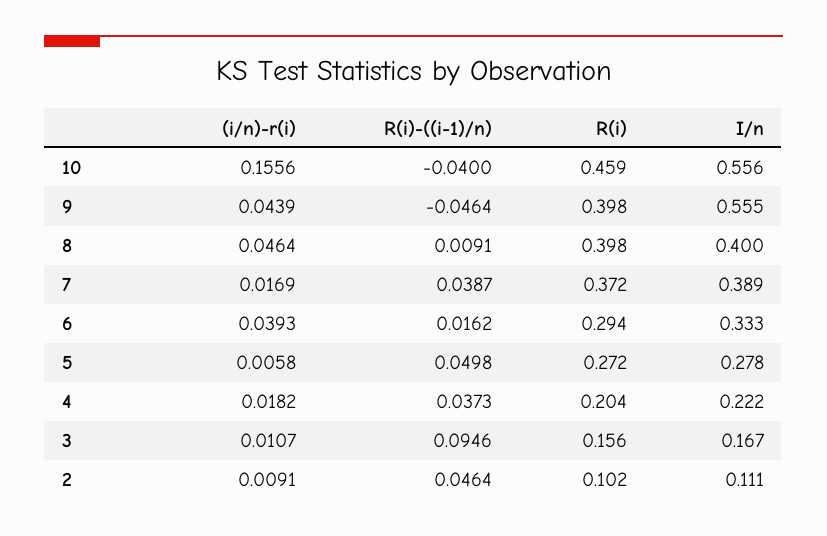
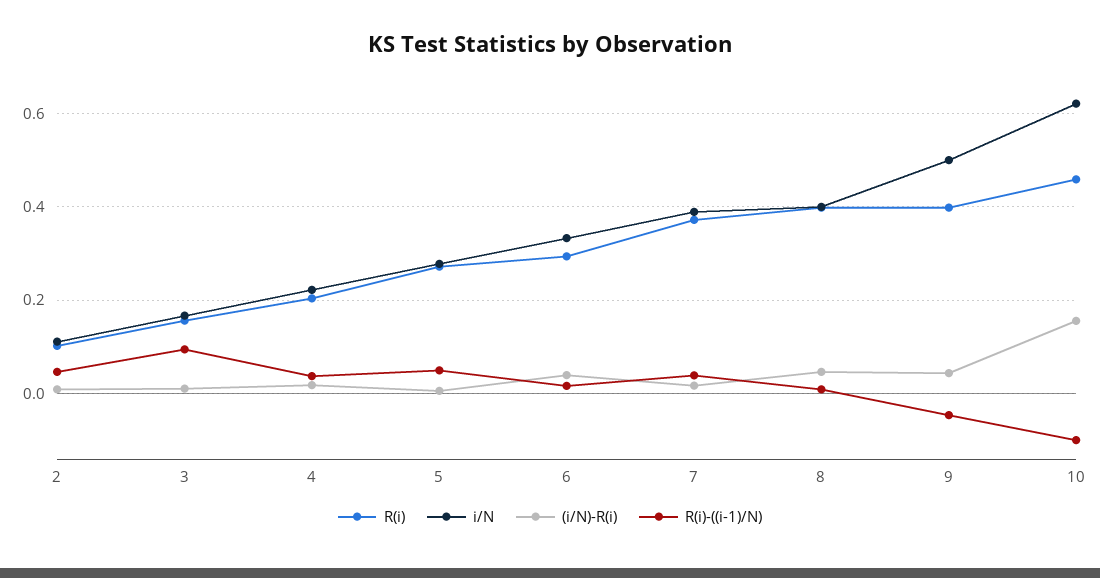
R(i)-((i-1)/n), 10: -0.04 -> -0.1
I/n, 10: 0.556 -> 0.62
I/n, 9: 0.555 -> 0.5

